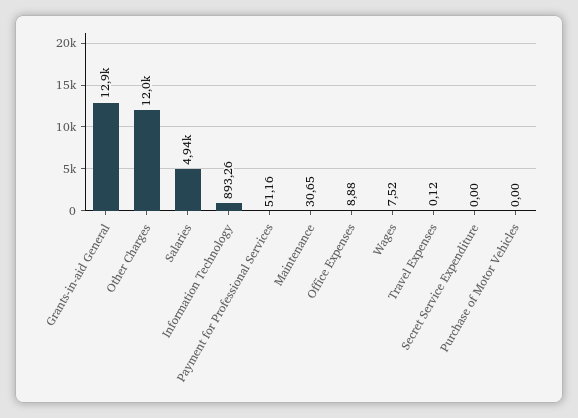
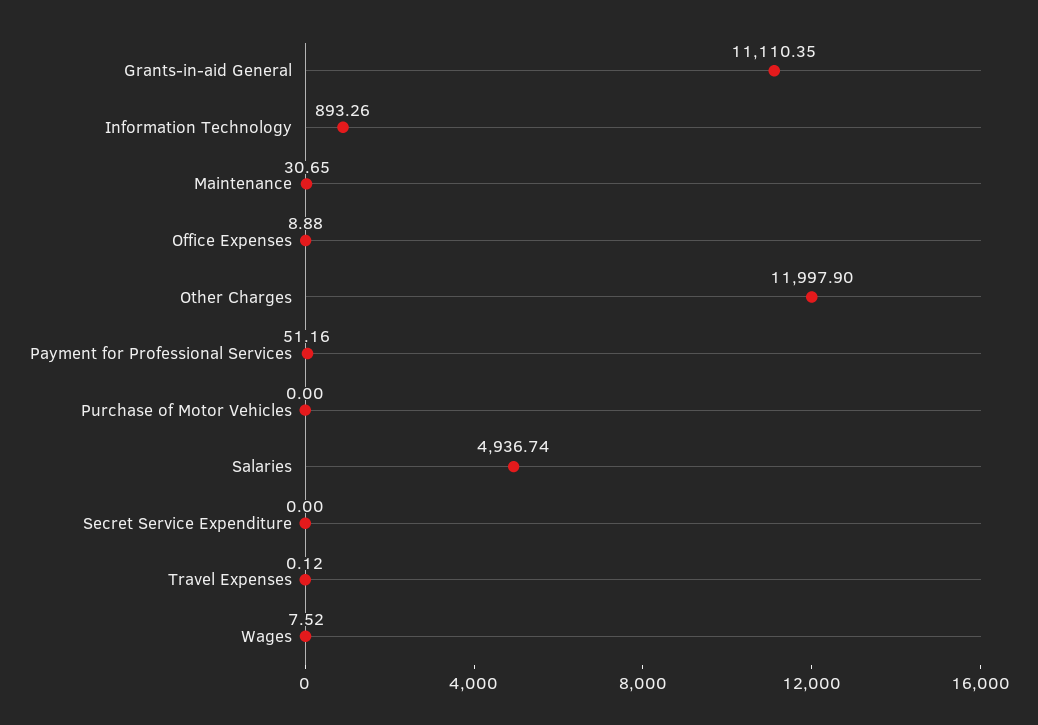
Grants-in-aid General: 12900 -> 11110.35

